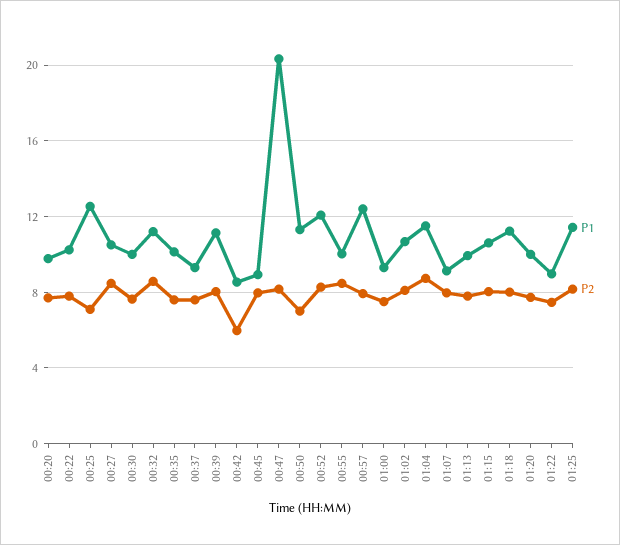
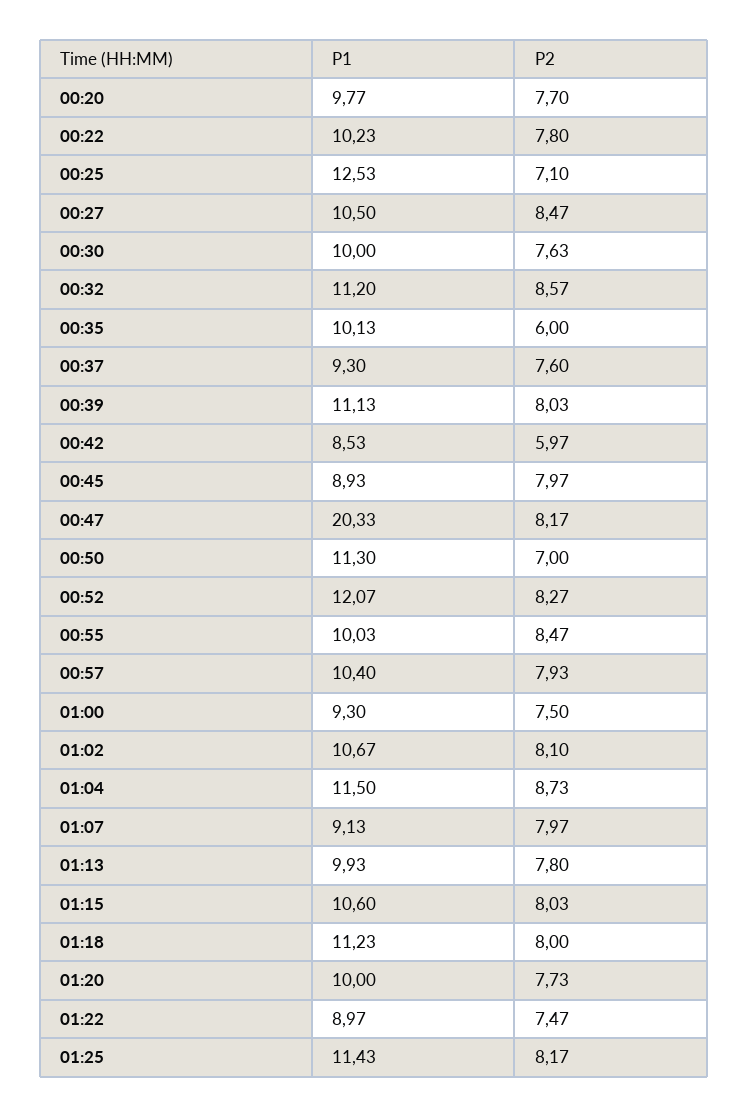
P2, 00:35: 7.5 -> 6
P1, 00:57: 12.5 -> 10.4

